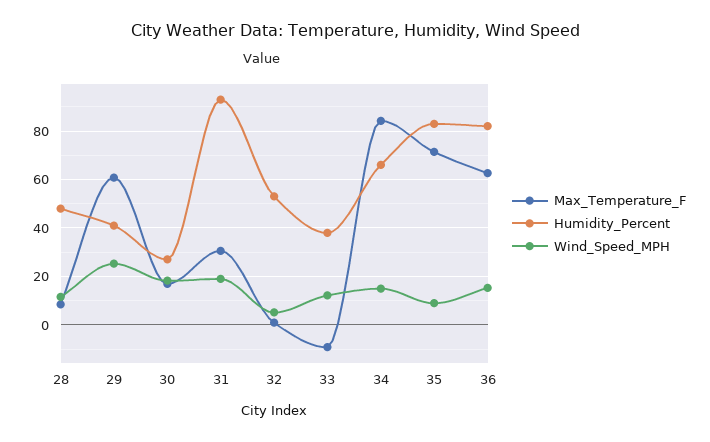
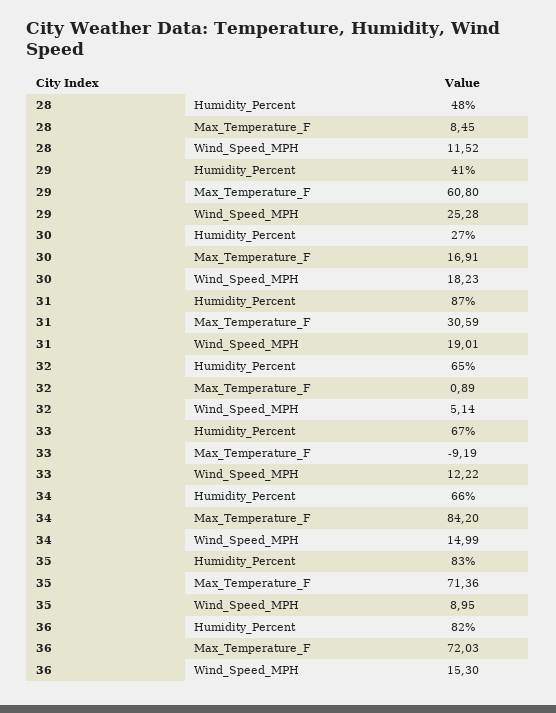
Humidity_Percent, 31: 92.5 -> 87
Humidity_Percent, 32: 52.5 -> 65
Humidity_Percent, 33: 37.5 -> 67
Max_Temperature_F, 36: 62.5 -> 72.03

